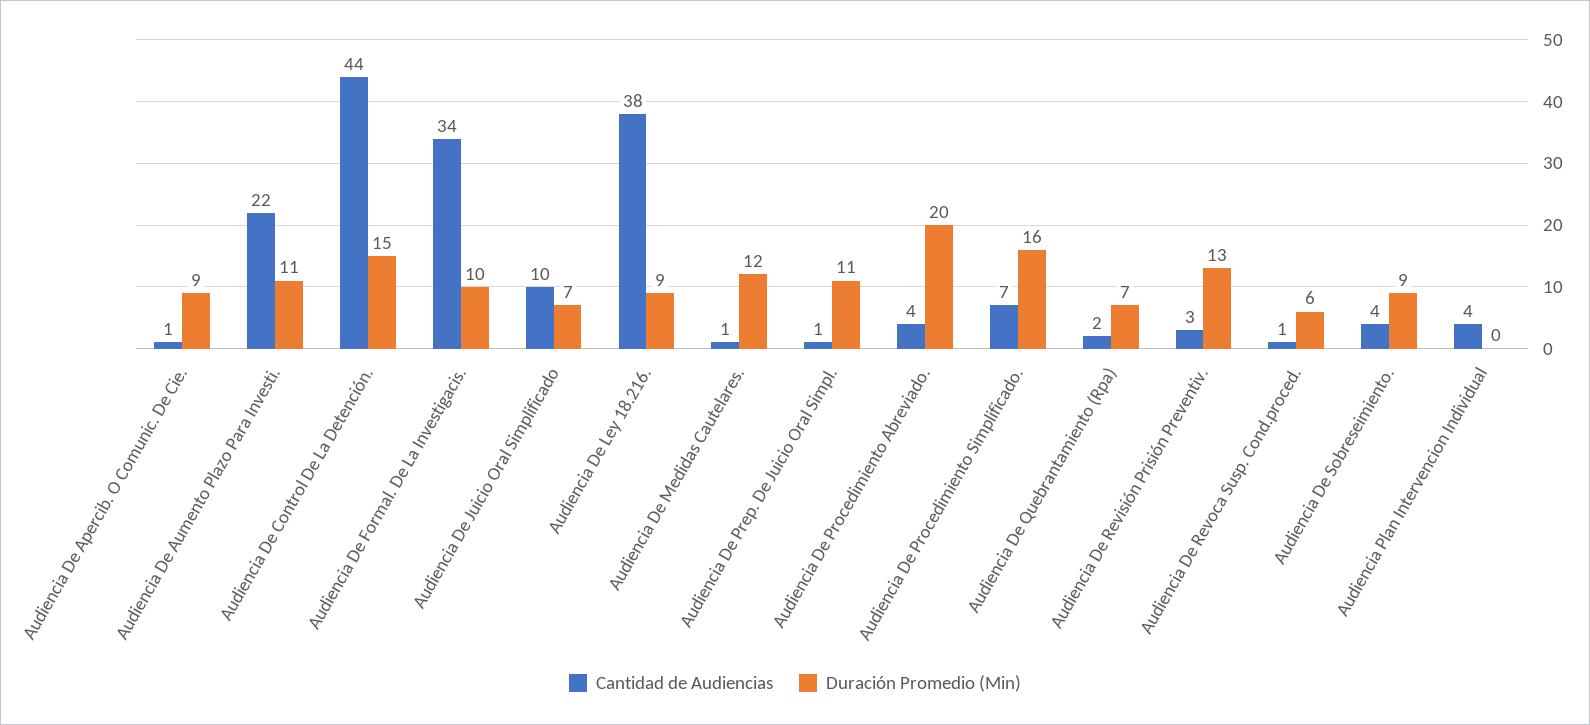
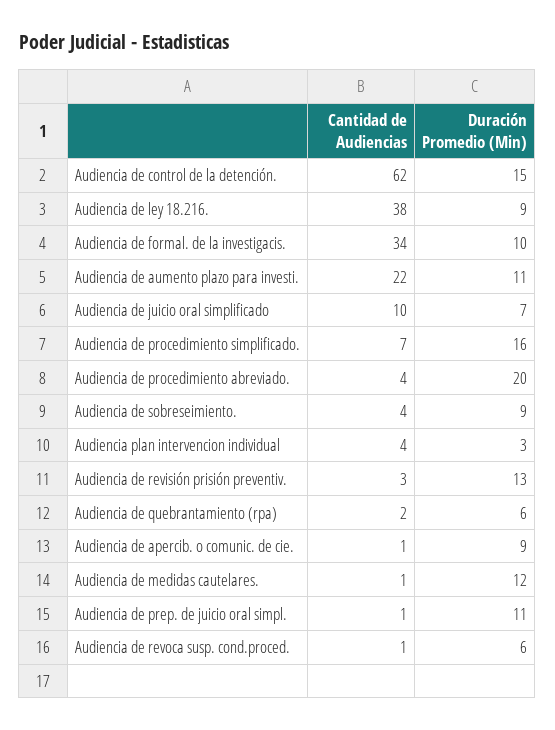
Cantidad de Audiencias, Audiencia De Control De La Detención.: 44 -> 62
Duración Promedio (Min), Audiencia De Quebrantamiento (Rpa): 7 -> 6
Duración Promedio (Min), Audiencia Plan Intervencion Individual: 0 -> 3

